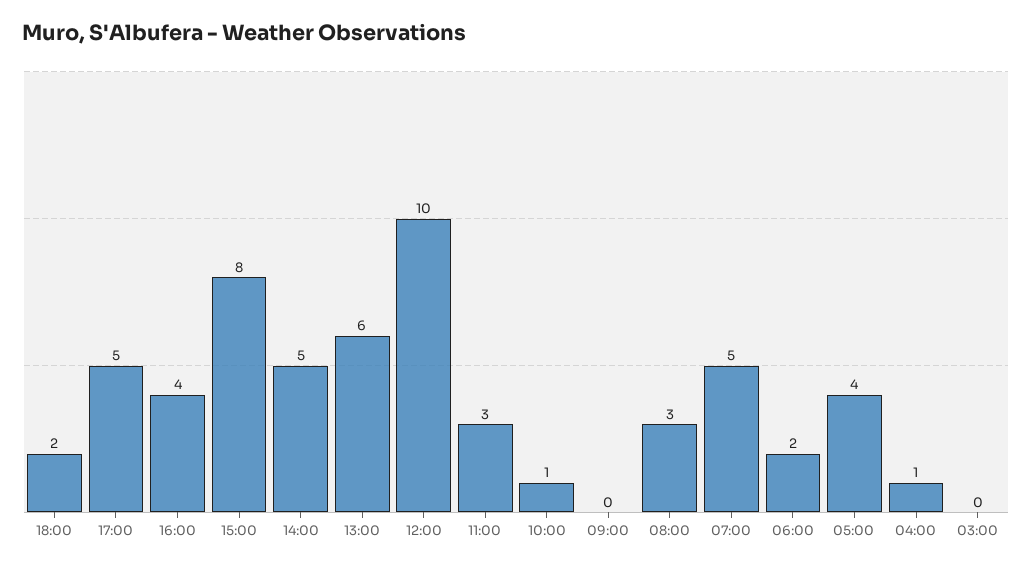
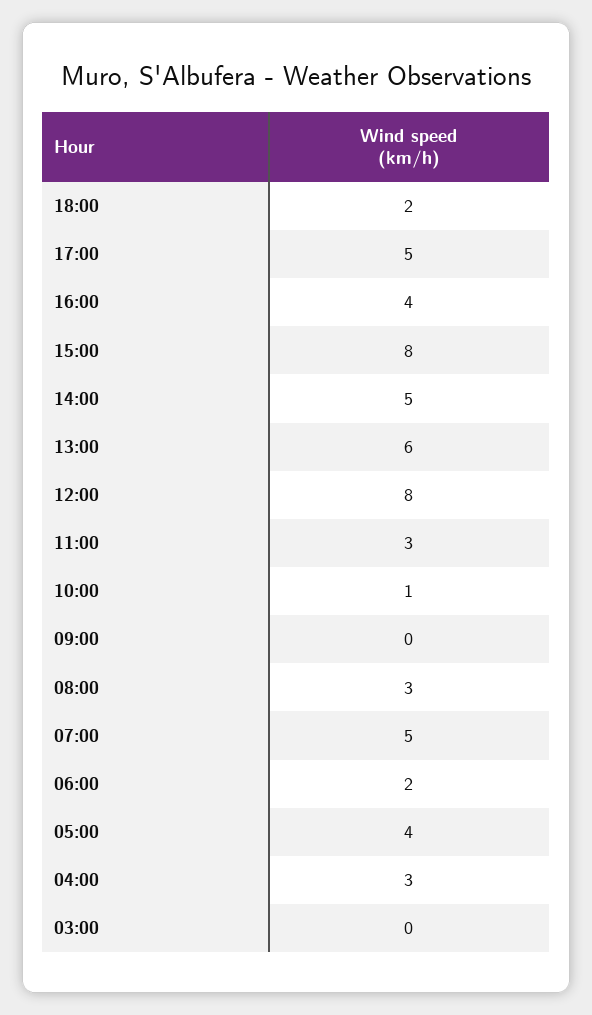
12:00: 10 -> 8
04:00: 1 -> 3

